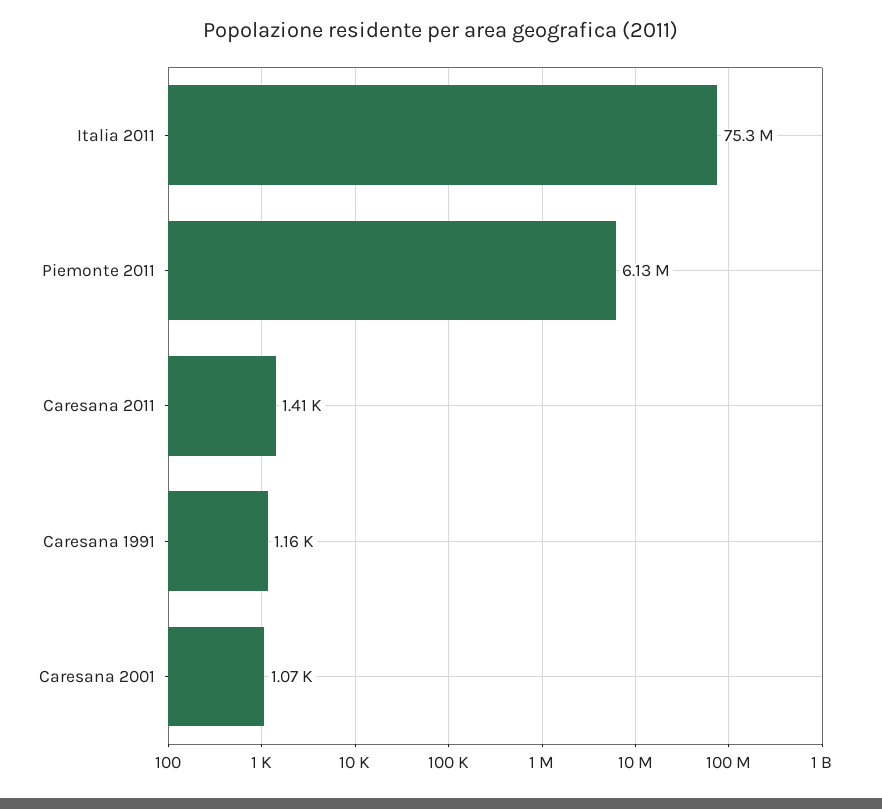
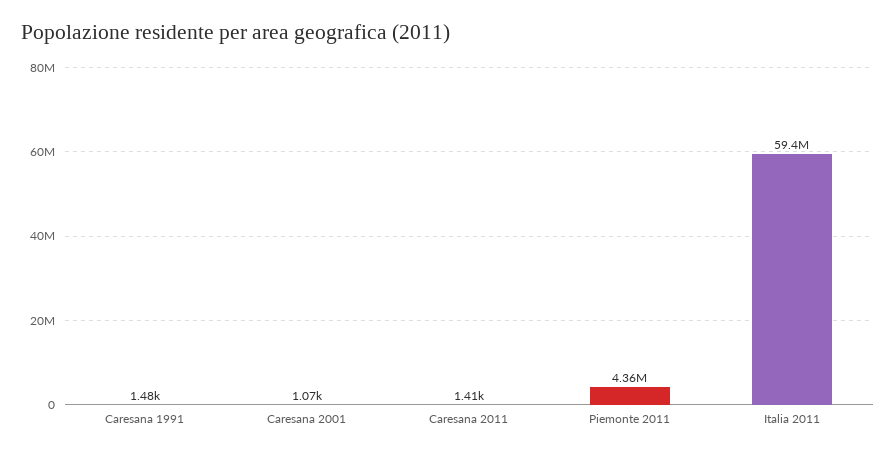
Italia 2011: 75300000 -> 59400000
Piemonte 2011: 6130000 -> 4360000
Caresana 1991: 1160 -> 1480

